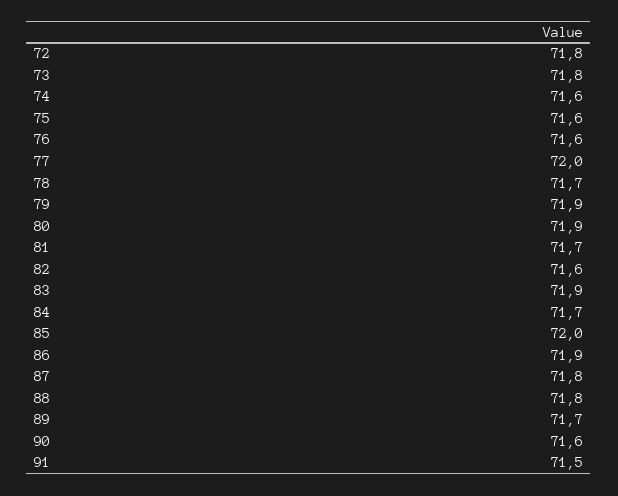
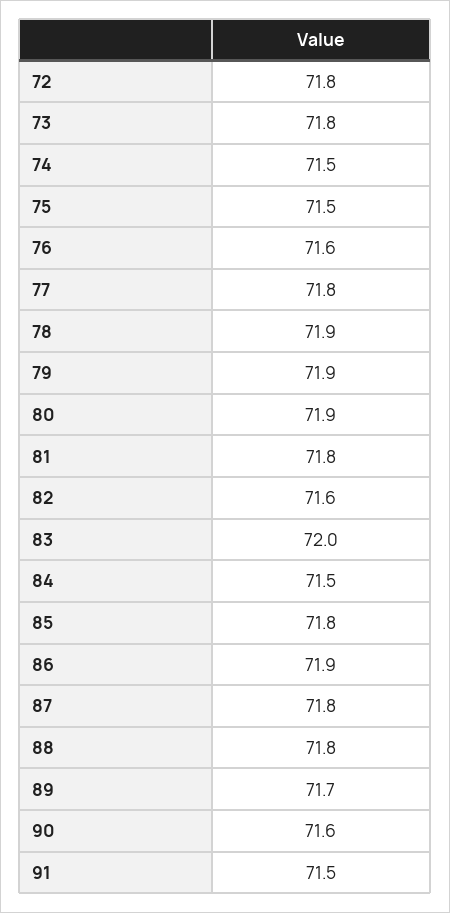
74: 71.6 -> 71.5
75: 71.6 -> 71.5
77: 72 -> 71.8
78: 71.7 -> 71.9
81: 71.7 -> 71.8
83: 71.9 -> 72
84: 71.7 -> 71.5
85: 72 -> 71.8

